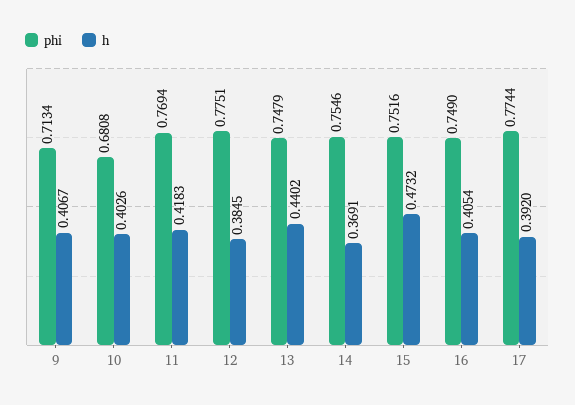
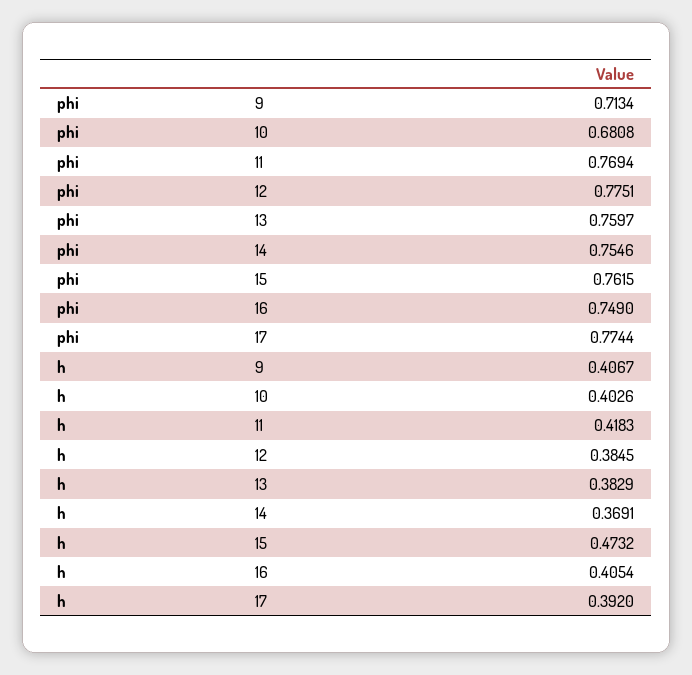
phi, 13: 0.7479 -> 0.7597
h, 13: 0.4402 -> 0.3829
phi, 15: 0.7516 -> 0.7615

